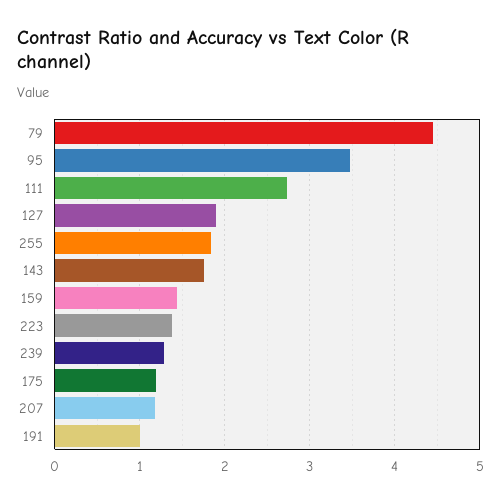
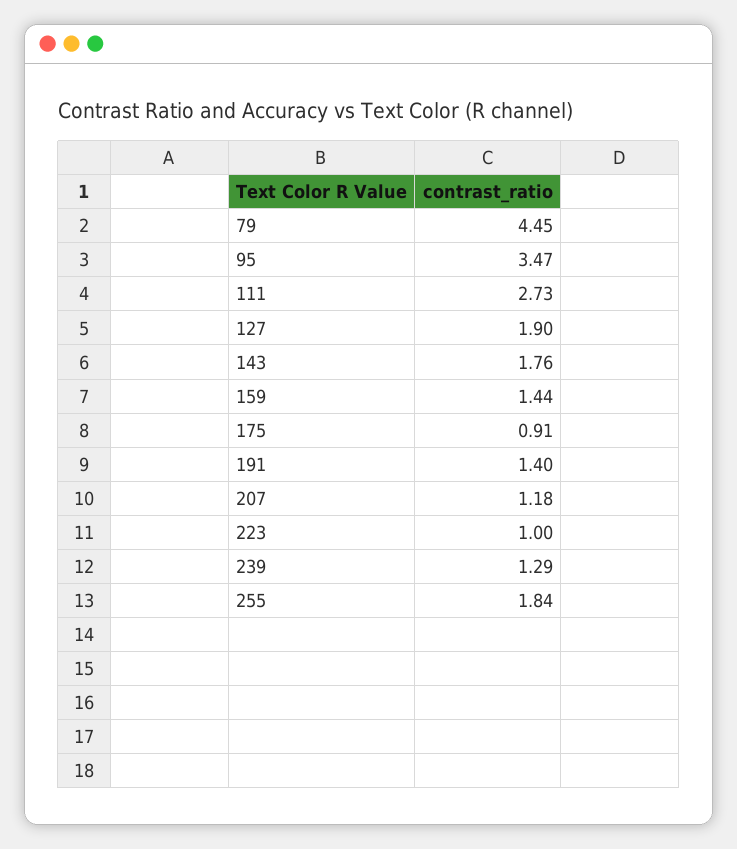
223: 1.4 -> 1
175: 1.2 -> 0.91
191: 1 -> 1.4

